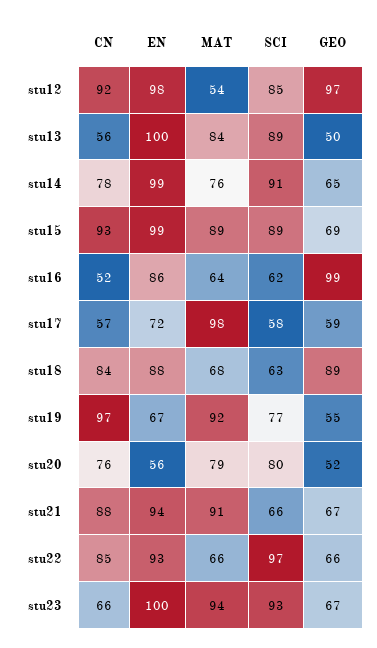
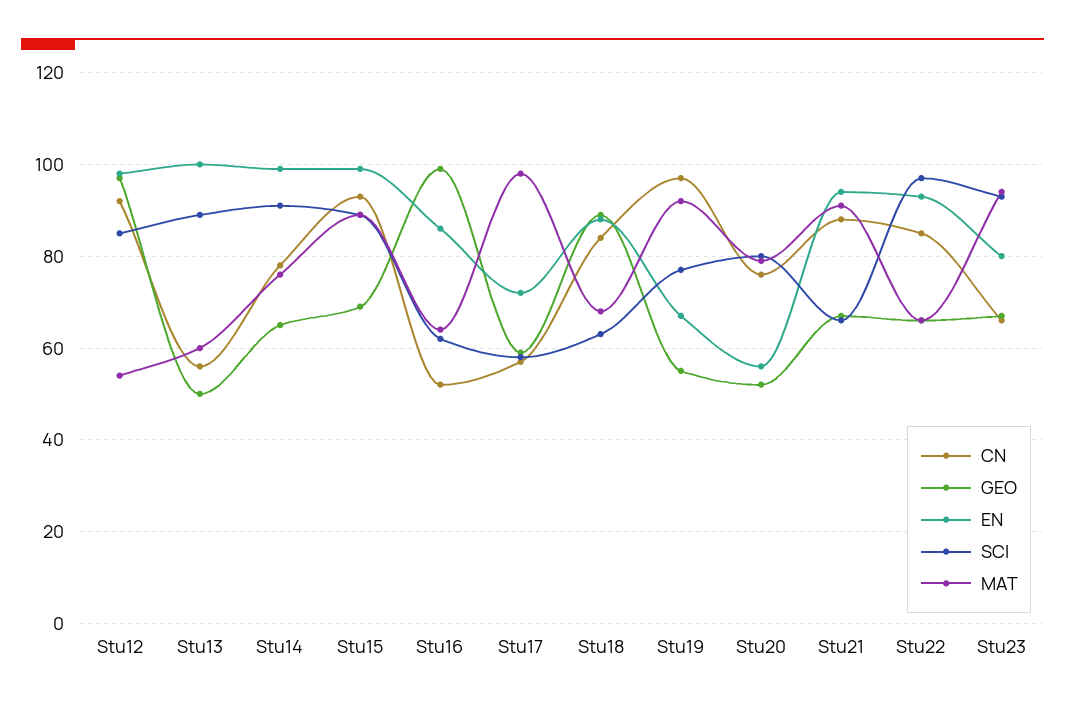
MAT, stu13: 84 -> 60
EN, stu23: 100 -> 80

